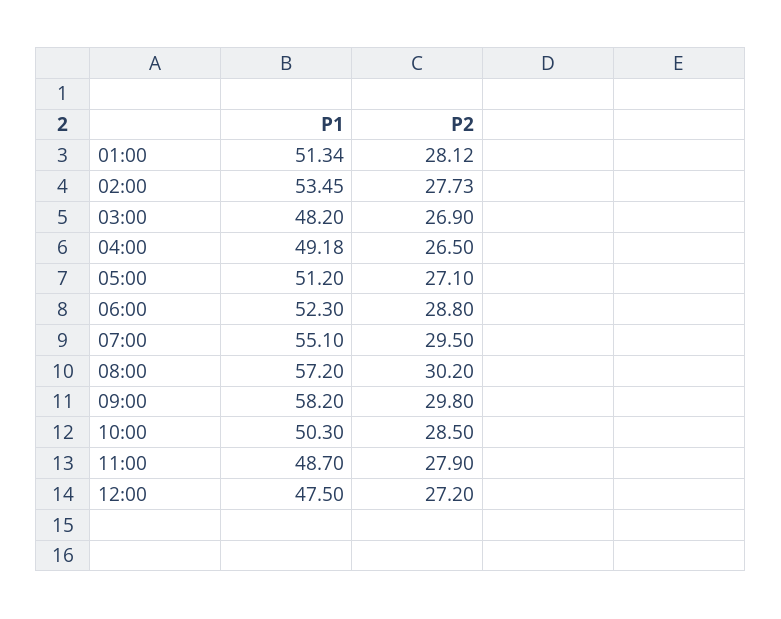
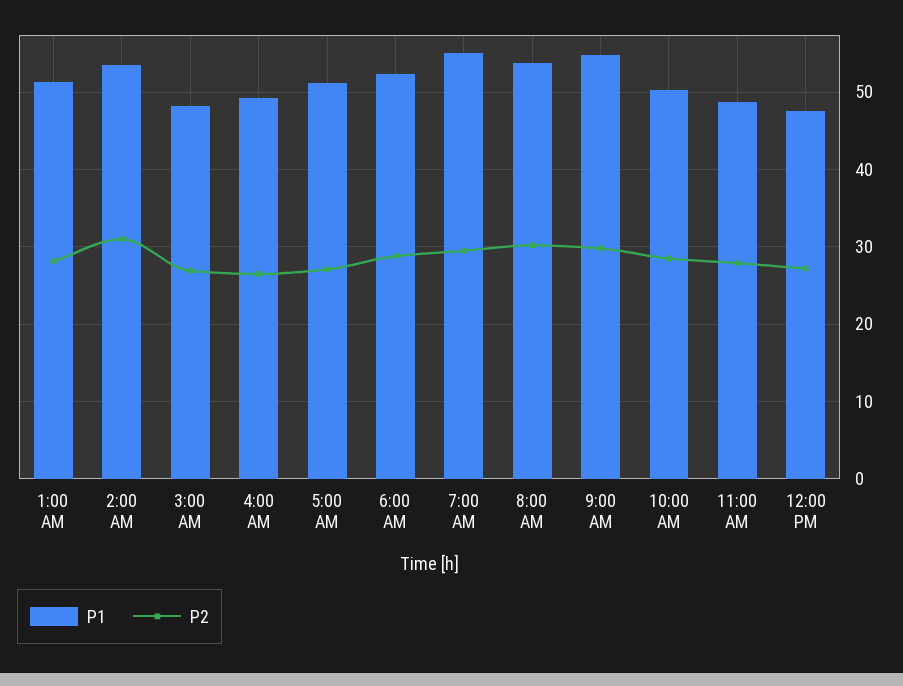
P2, 02:00: 27.73 -> 31
P1, 08:00: 57.2 -> 54
P1, 09:00: 58.2 -> 55

